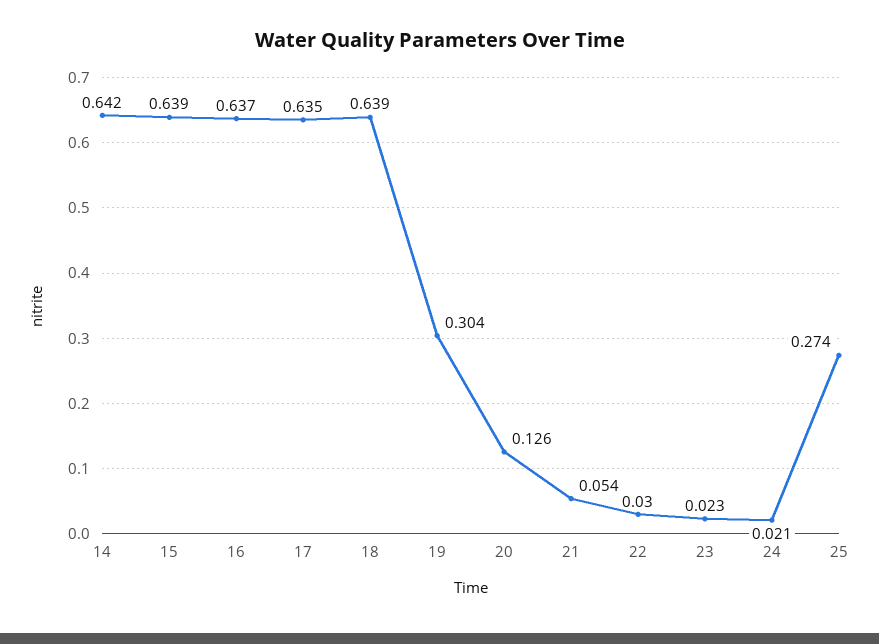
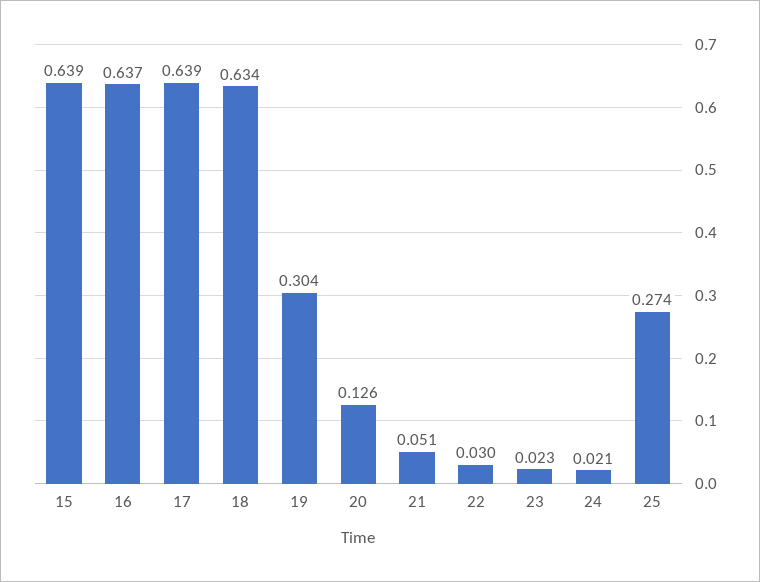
14: 0.642 -> none
17: 0.635 -> 0.639
18: 0.639 -> 0.634
21: 0.054 -> 0.051

